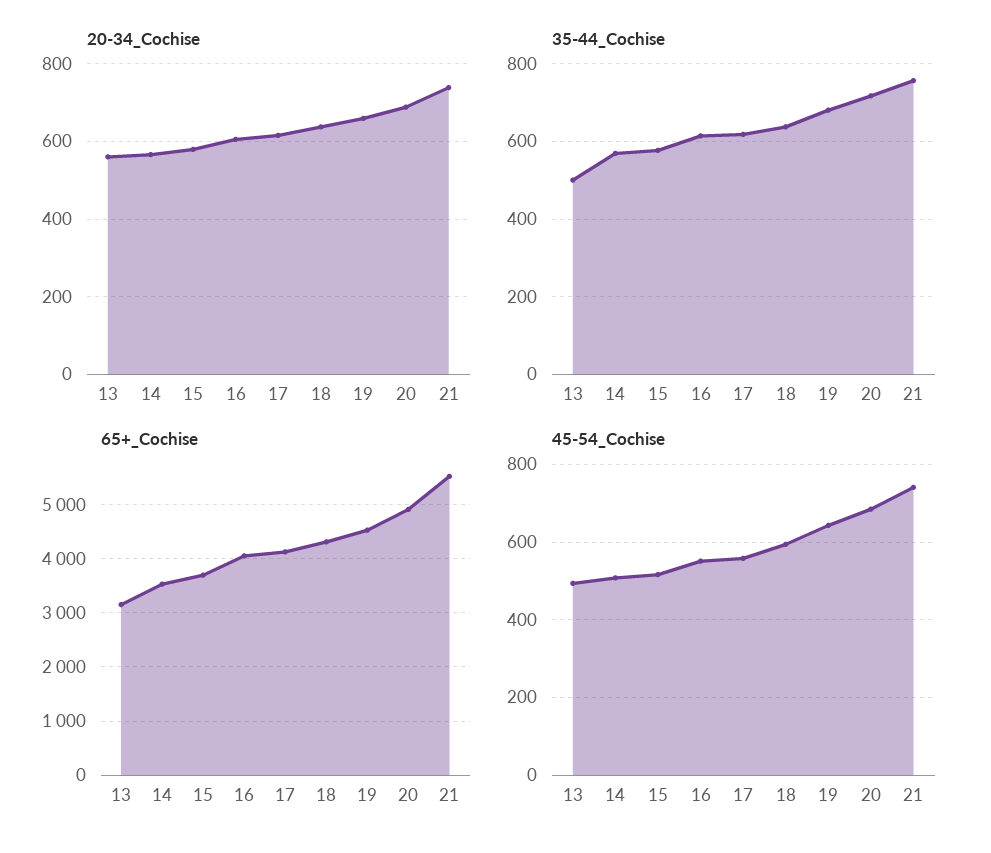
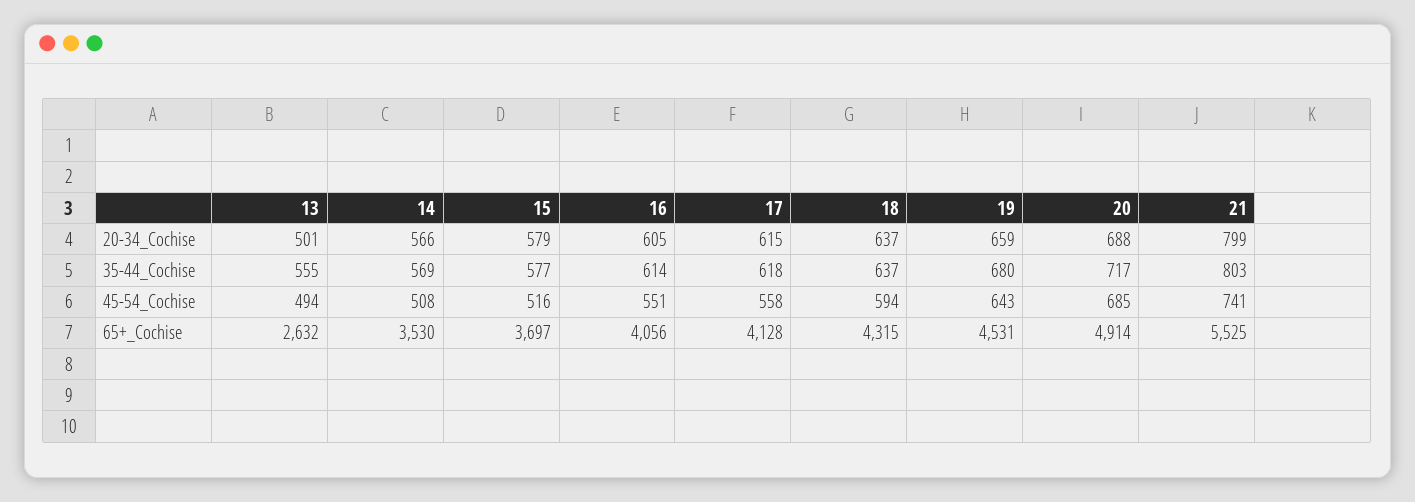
20-34_Cochise, 13: 560 -> 501
20-34_Cochise, 21: 740 -> 799
35-44_Cochise, 13: 500 -> 555
35-44_Cochise, 21: 760 -> 803
65+_Cochise, 13: 3200 -> 2632

